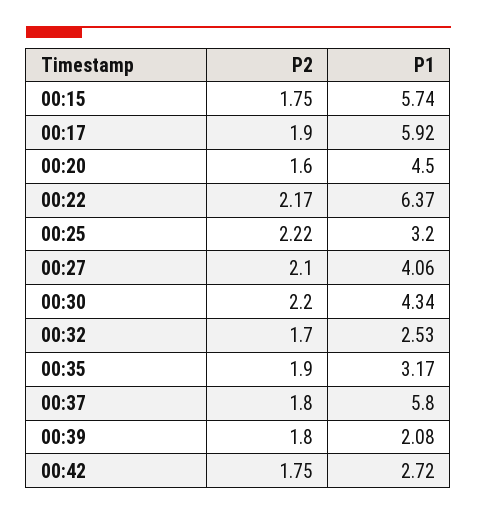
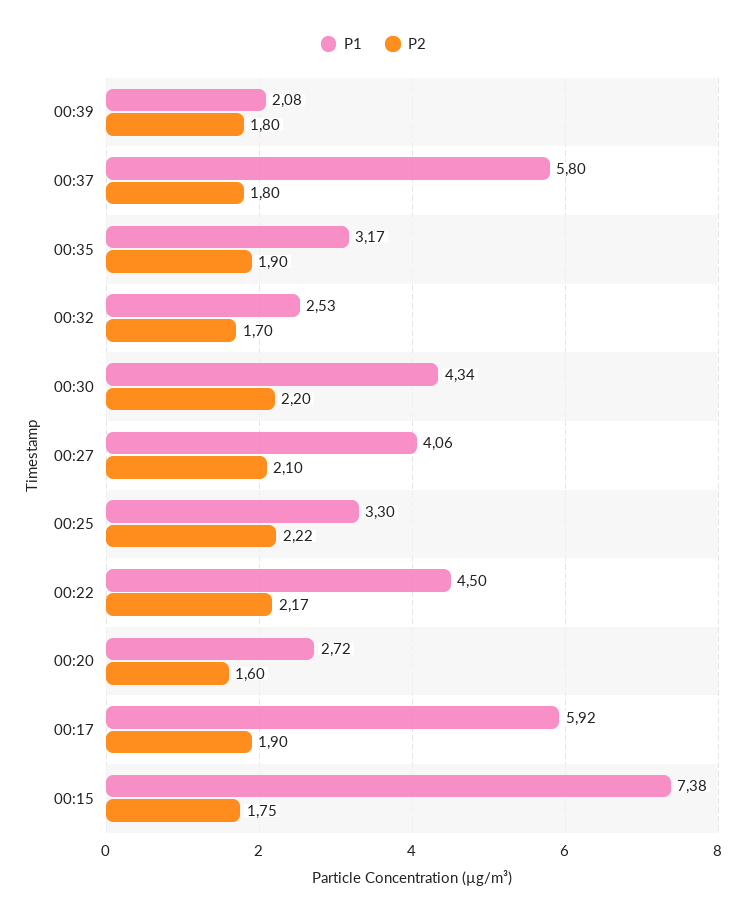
P1, 00:15: 5.74 -> 7.38
P1, 00:20: 4.5 -> 2.72
P1, 00:22: 6.37 -> 4.5
P1, 00:25: 3.2 -> 3.3
P2, 00:42: 1.75 -> none
P1, 00:42: 2.72 -> none

